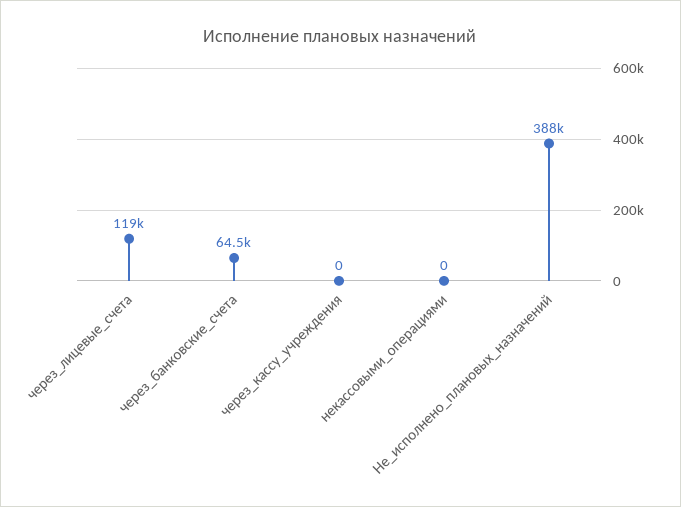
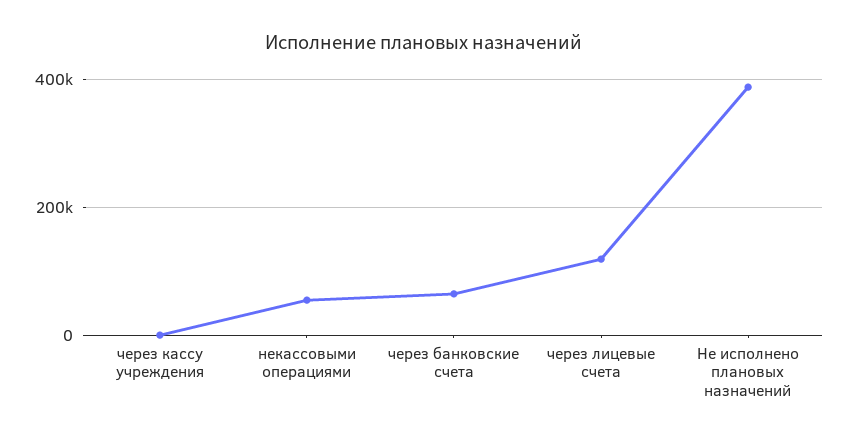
некассовыми_операциями: 0 -> 60000

